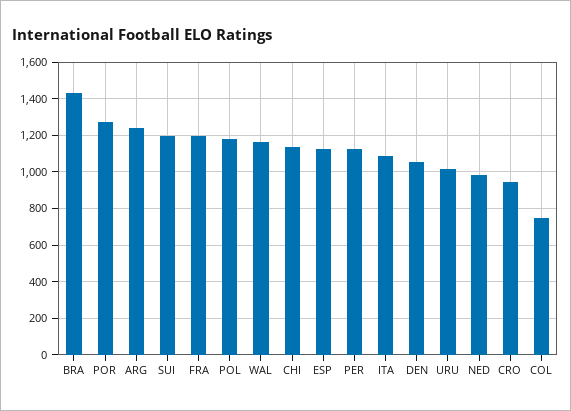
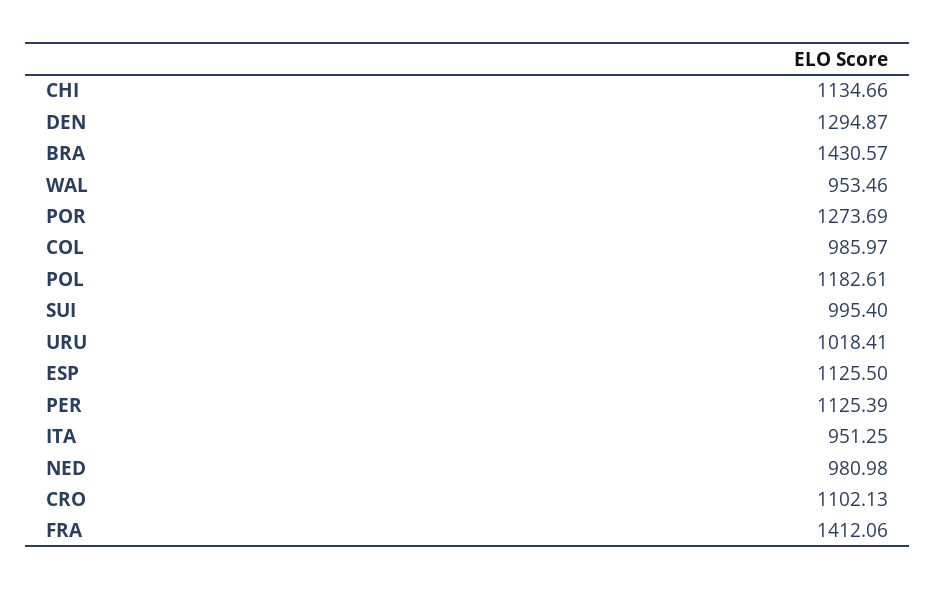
ARG: 1250 -> none
SUI: 1200 -> 995.4
FRA: 1200 -> 1412.06
WAL: 1150 -> 953.46
ITA: 1100 -> 951.25
DEN: 1050 -> 1294.87
CRO: 950 -> 1102.13
COL: 750 -> 985.97

